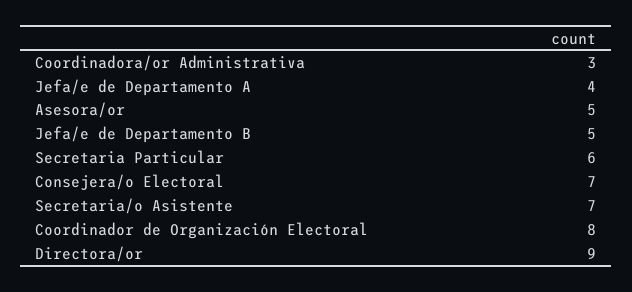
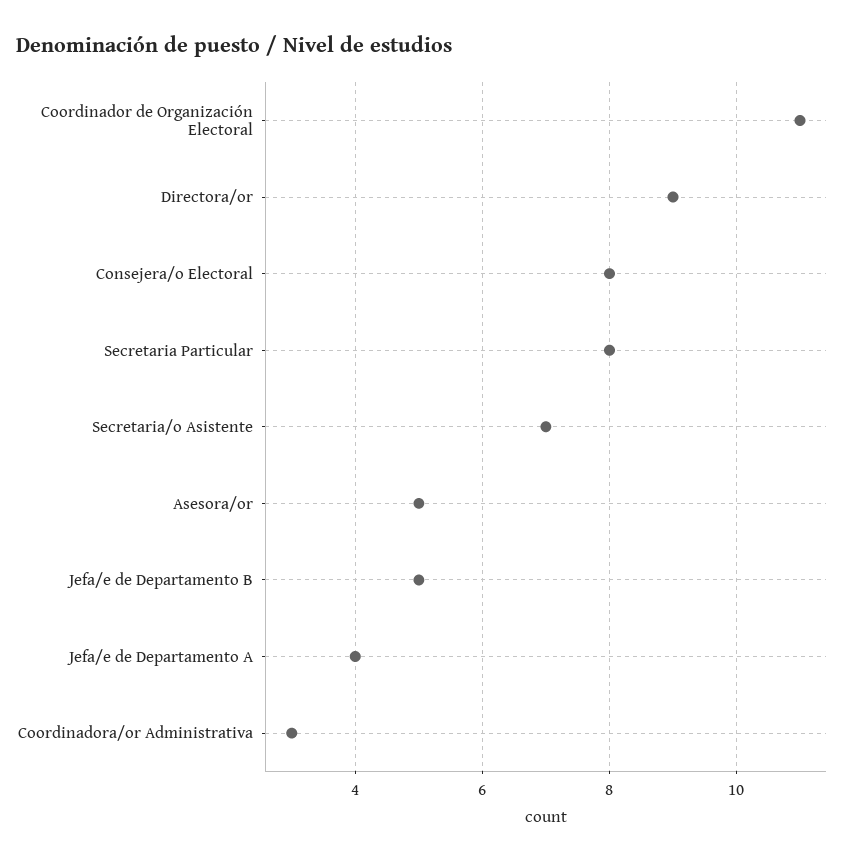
Secretaria Particular: 6 -> 8
Consejera/o Electoral: 7 -> 8
Coordinador de Organización Electoral: 8 -> 11

